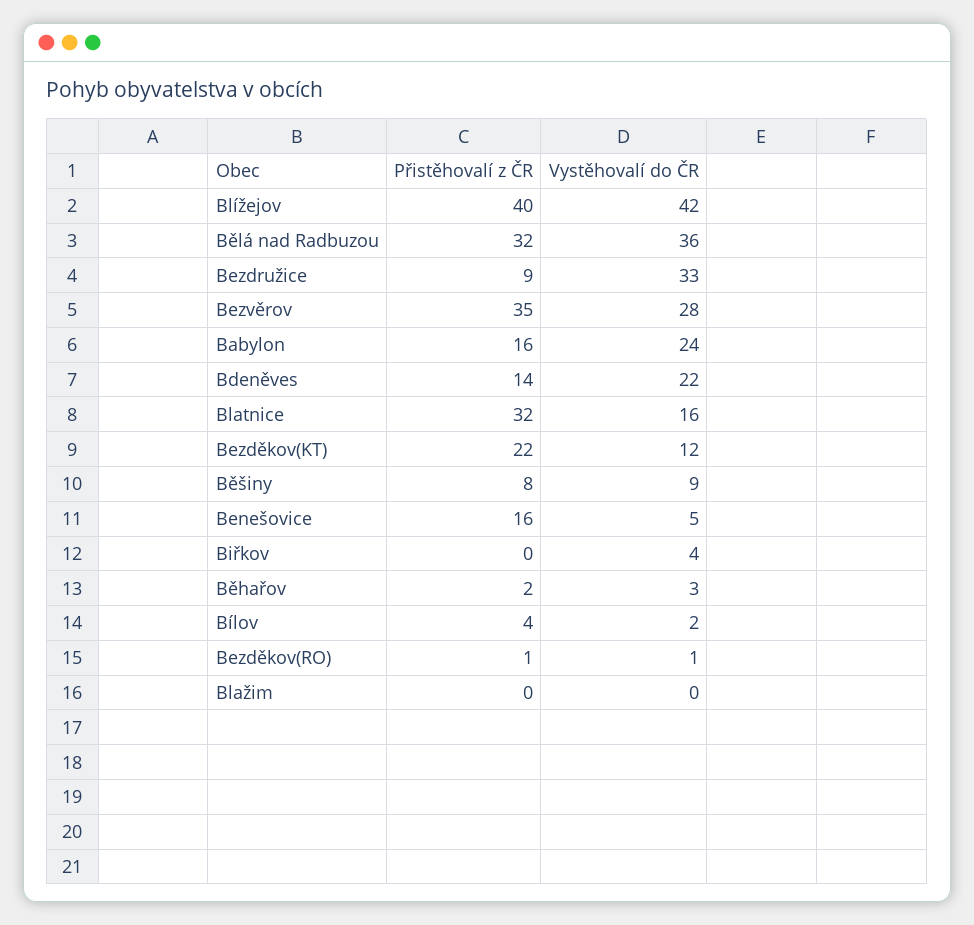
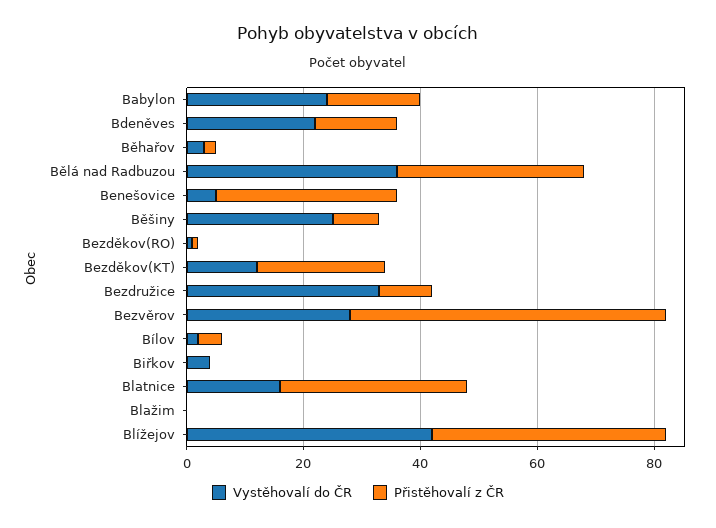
Přistěhovalí z ČR, Bezvěrov: 35 -> 55
Vystěhovalí do ČR, Běšiny: 9 -> 25
Přistěhovalí z ČR, Benešovice: 16 -> 30

